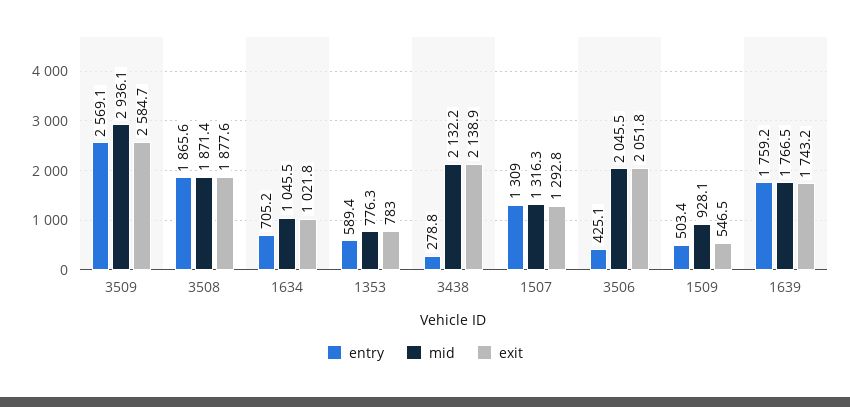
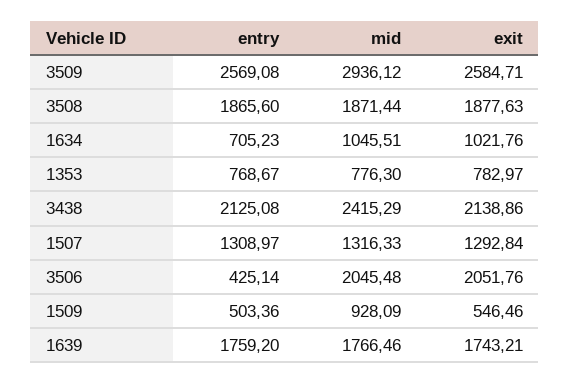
entry, 1353: 589.4 -> 768.67
entry, 3438: 278.8 -> 2125.08
mid, 3438: 2132.2 -> 2415.29

